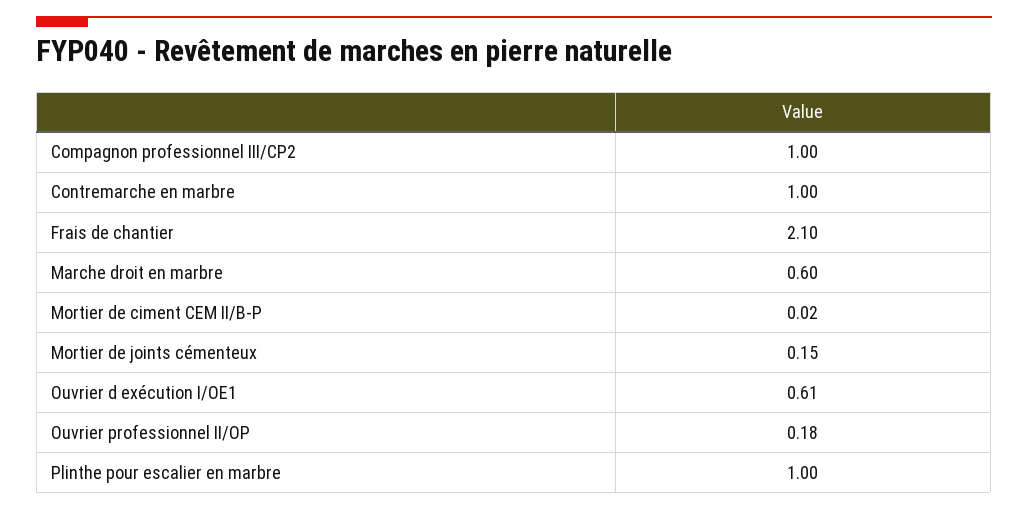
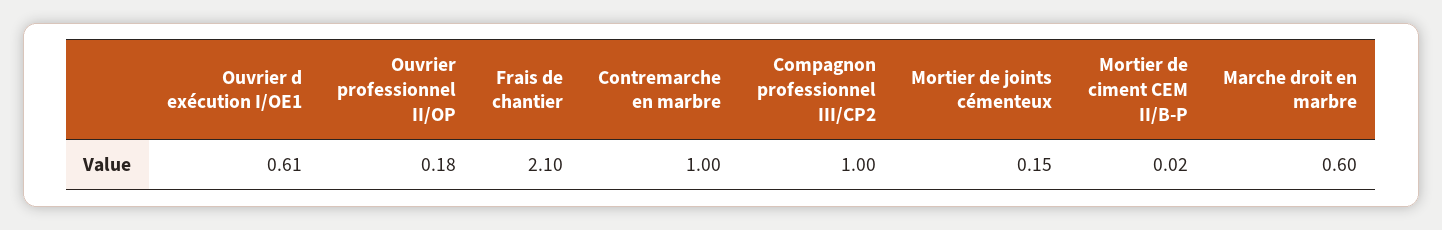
Plinthe pour escalier en marbre: 1 -> none

